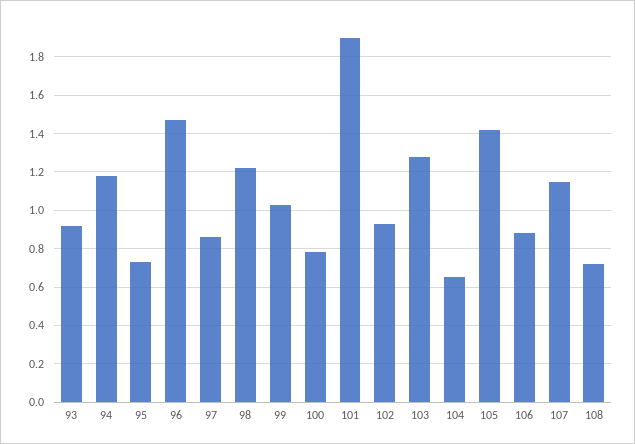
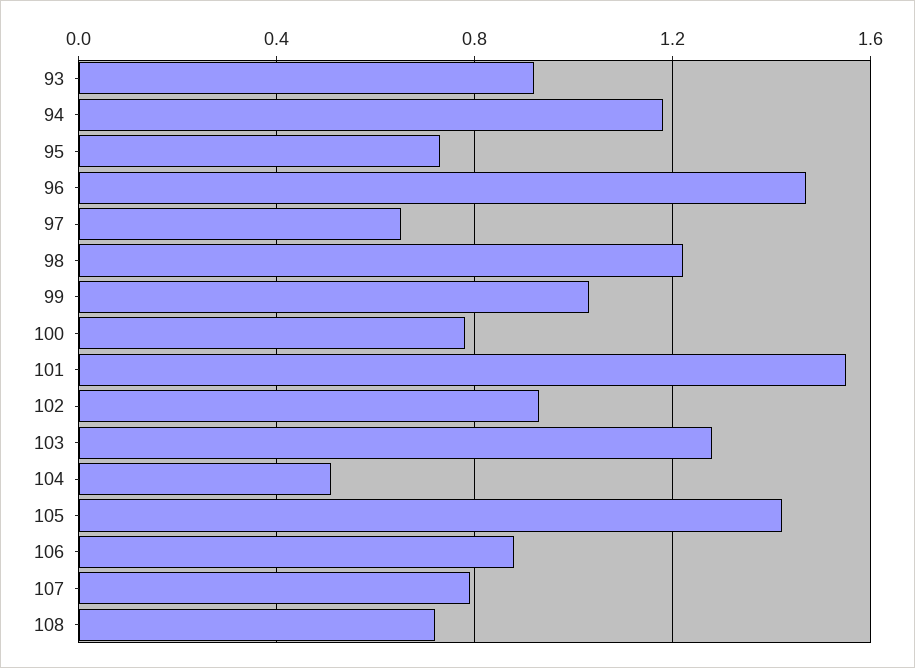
97: 0.85 -> 0.65
101: 1.9 -> 1.55
104: 0.65 -> 0.5
107: 1.15 -> 0.8

